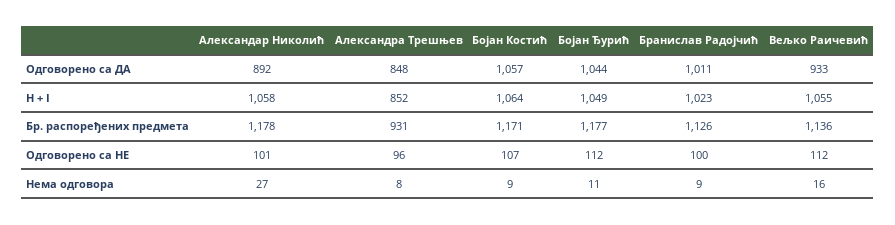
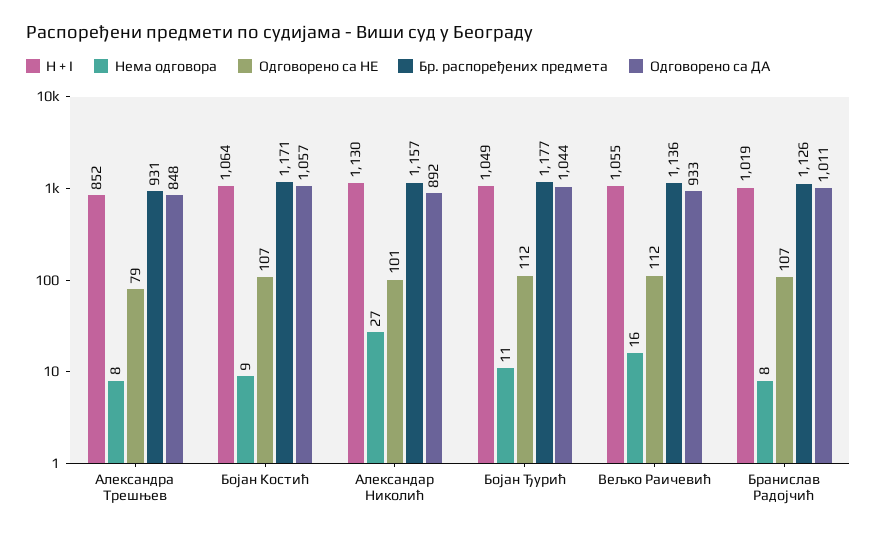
H + I, Александар Николић: 1058 -> 1130
H + I, Бранислав Радојчић: 1023 -> 1019
Бр. распоређених предмета, Александар Николић: 1178 -> 1157
Одговорено са НЕ, Александра Трешњев: 96 -> 79
Одговорено са НЕ, Бранислав Радојчић: 100 -> 107
Нема одговора, Бранислав Радојчић: 9 -> 8

